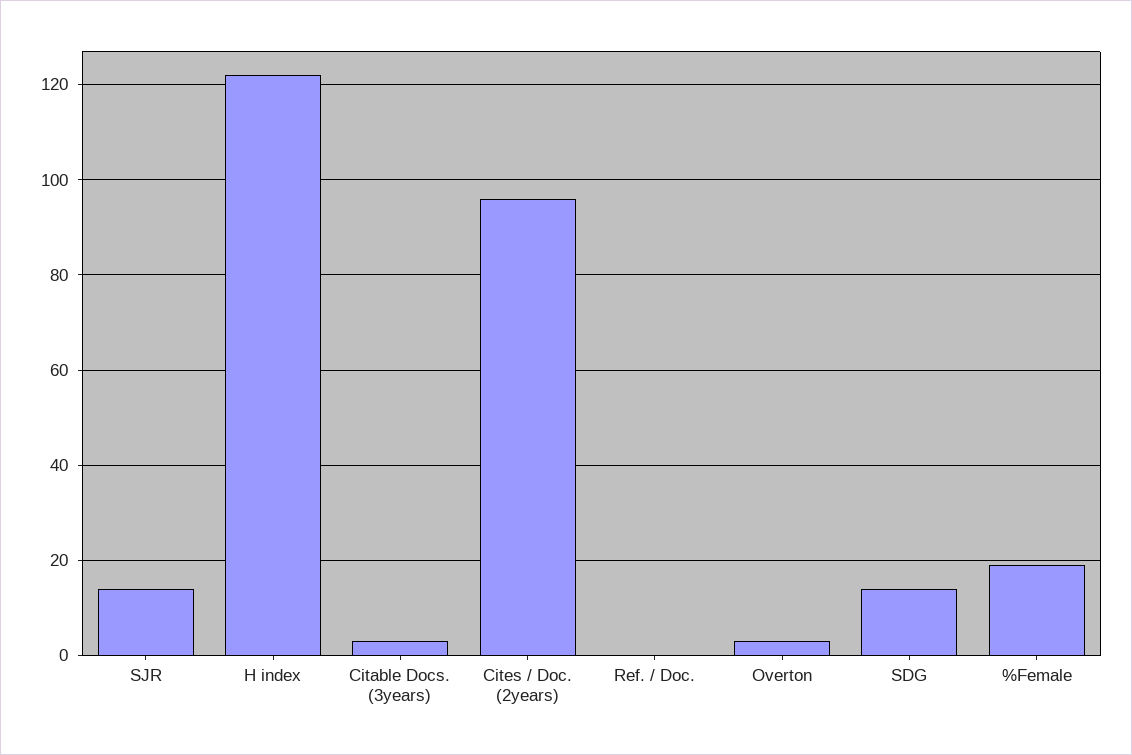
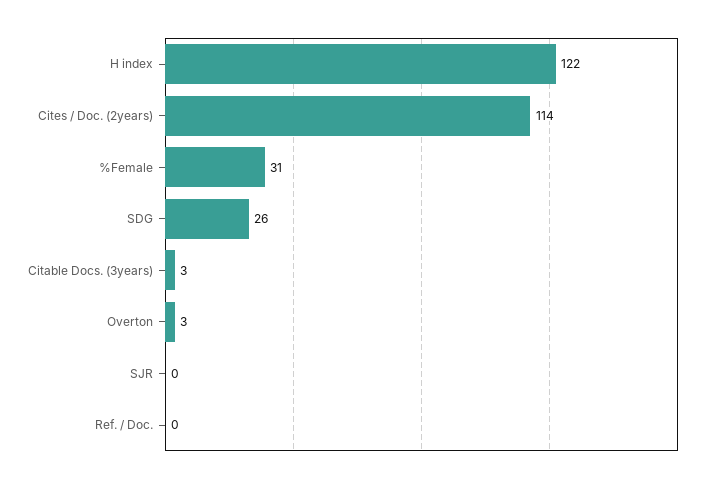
SJR: 15 -> 0
Cites / Doc. (2years): 95 -> 114
SDG: 15 -> 26
%Female: 20 -> 31

